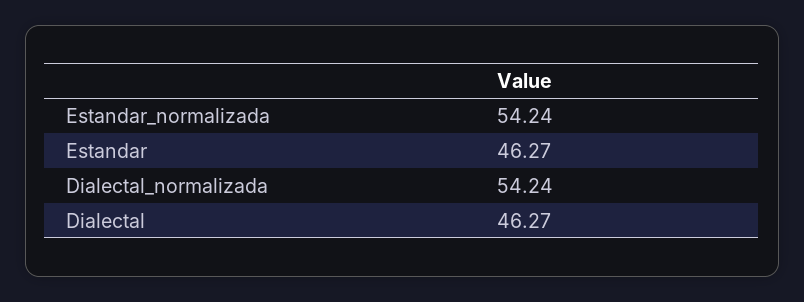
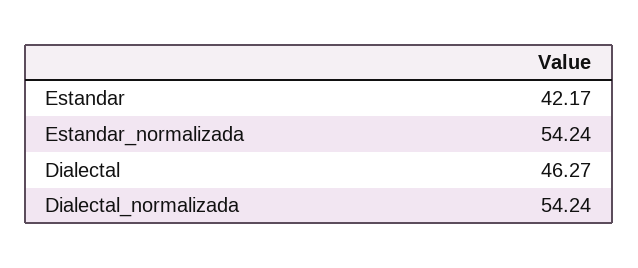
Estandar: 46.27 -> 42.17

